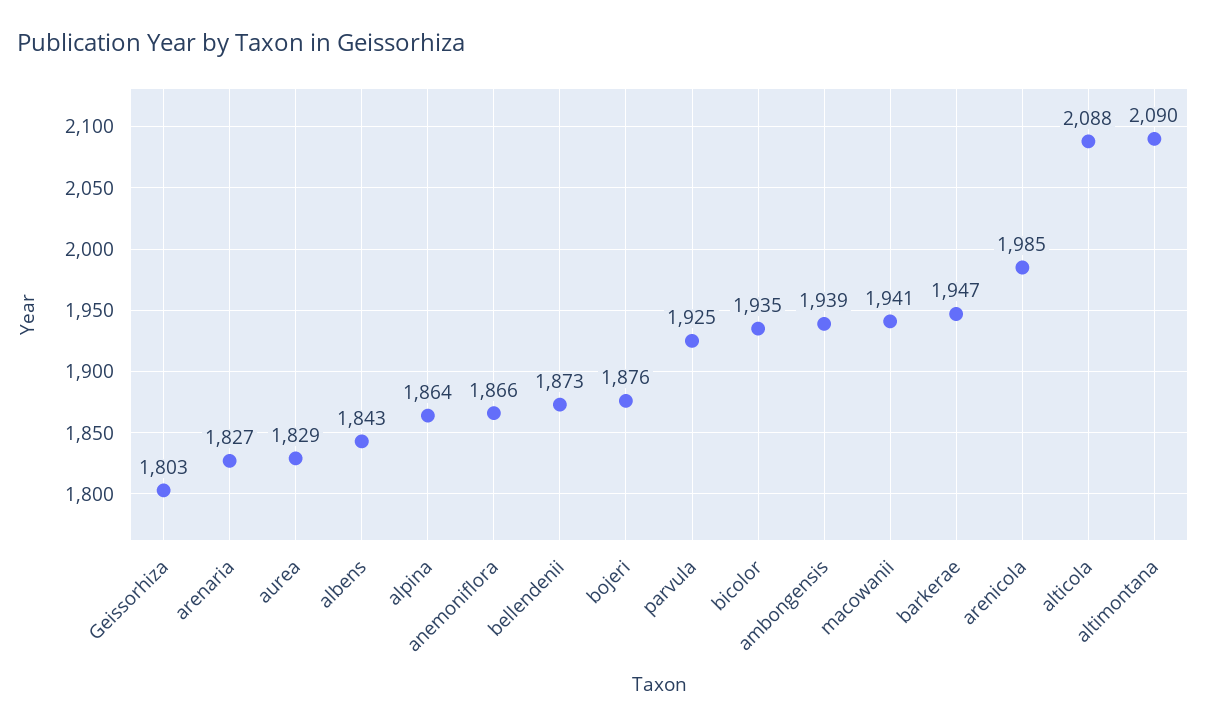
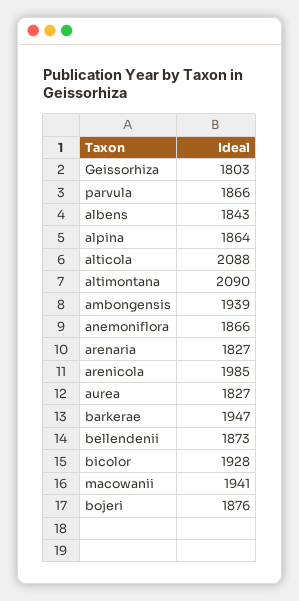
aurea: 1829 -> 1827
parvula: 1925 -> 1866
bicolor: 1935 -> 1928

